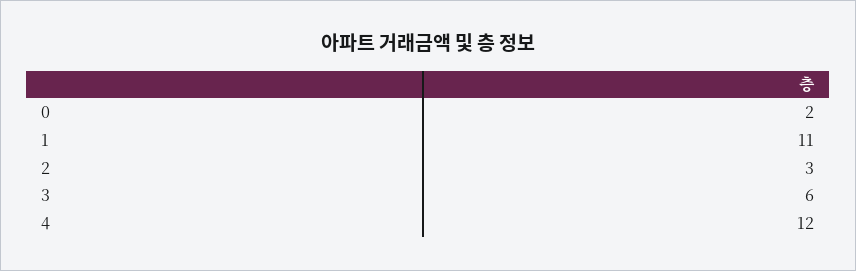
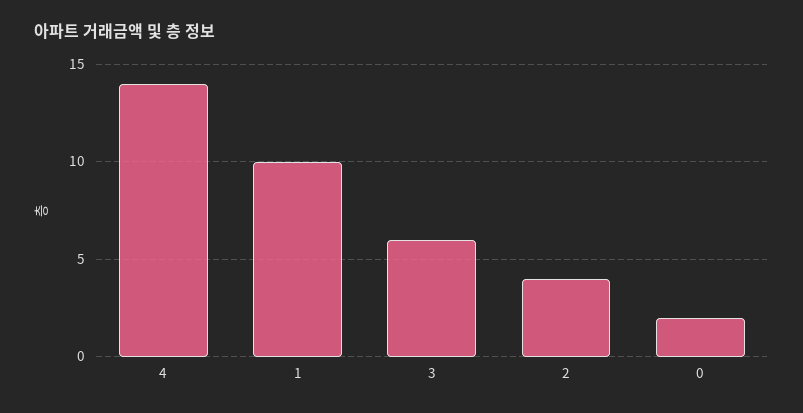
1: 11 -> 10
2: 3 -> 4
4: 12 -> 14

